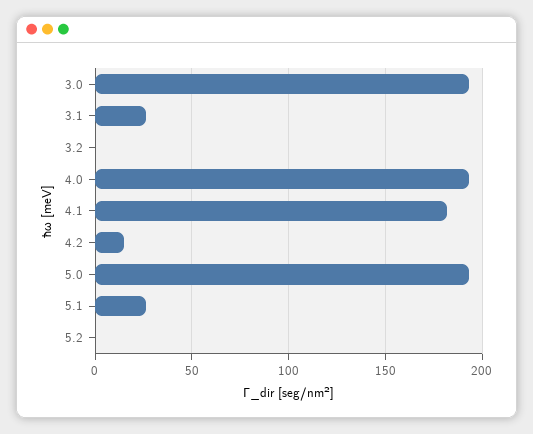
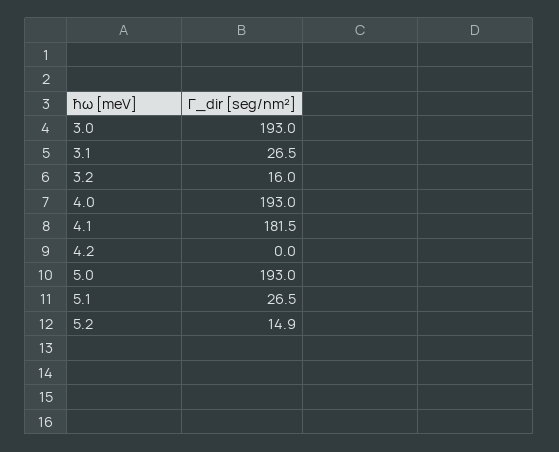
3.2: 0 -> 16
4.2: 15 -> 0
5.2: 0 -> 14.9

